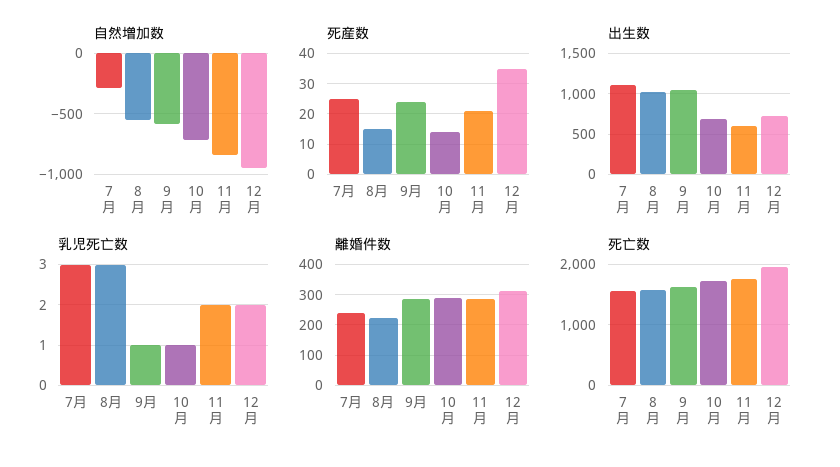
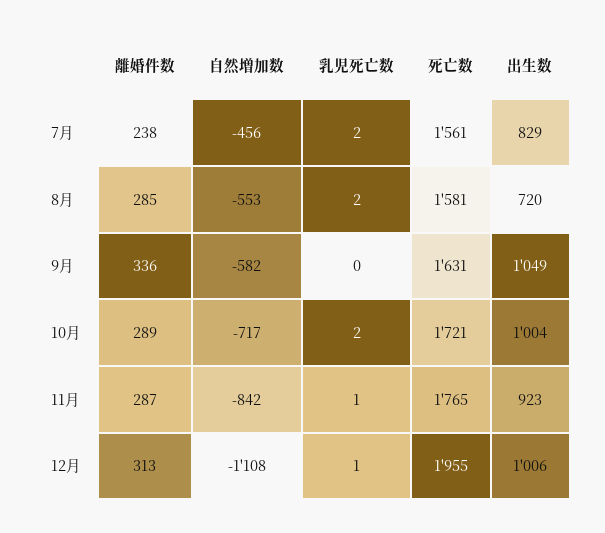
自然増加数, 7月: -300 -> -456
自然増加数, 12月: -950 -> -1108
死産数, 7月: 25 -> none
死産数, 8月: 15 -> none
死産数, 9月: 25 -> none
死産数, 10月: 15 -> none
死産数, 11月: 20 -> none
死産数, 12月: 35 -> none
出生数, 7月: 1100 -> 829
出生数, 8月: 1000 -> 720
出生数, 10月: 700 -> 1004
出生数, 11月: 600 -> 923
出生数, 12月: 700 -> 1006
乳児死亡数, 7月: 3 -> 2
乳児死亡数, 8月: 3 -> 2
乳児死亡数, 9月: 1 -> 0
乳児死亡数, 10月: 1 -> 2
乳児死亡数, 11月: 2 -> 1
乳児死亡数, 12月: 2 -> 1
離婚件数, 8月: 220 -> 285
離婚件数, 9月: 280 -> 336

